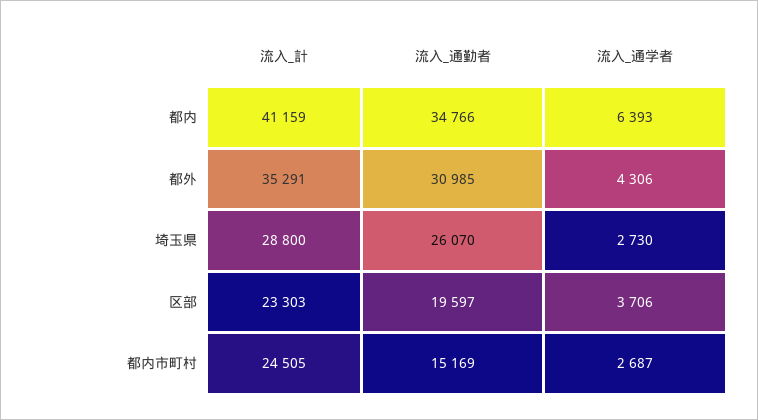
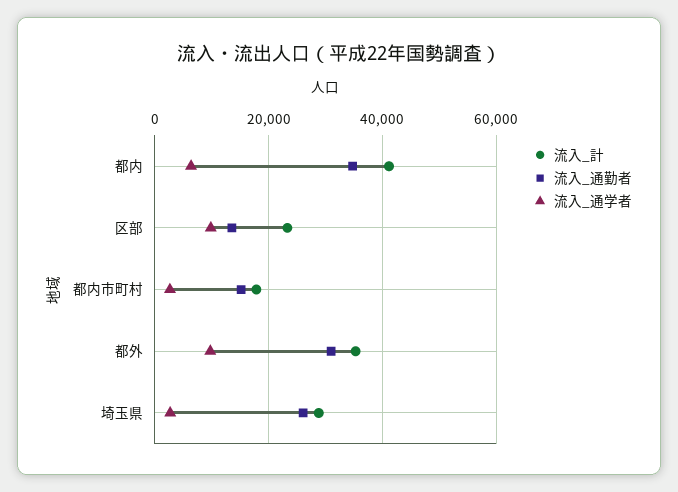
流入_通学者, 都外: 4306 -> 10000
流入_通勤者, 区部: 19597 -> 14000
流入_通学者, 区部: 3706 -> 10000
流入_計, 都内市町村: 24505 -> 18000

